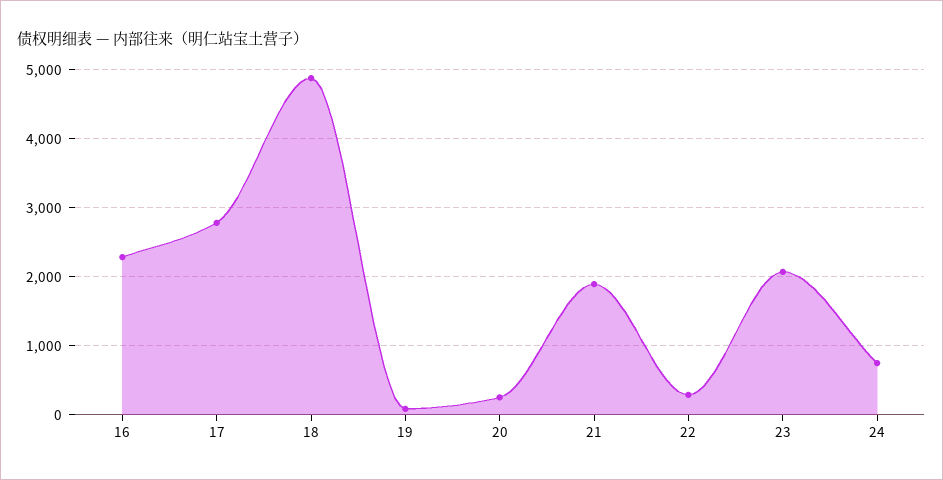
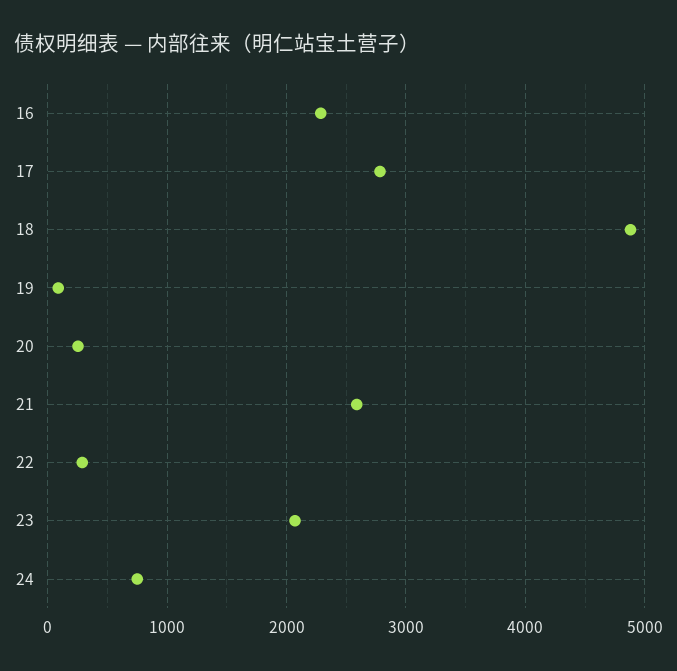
21: 1900 -> 2600

